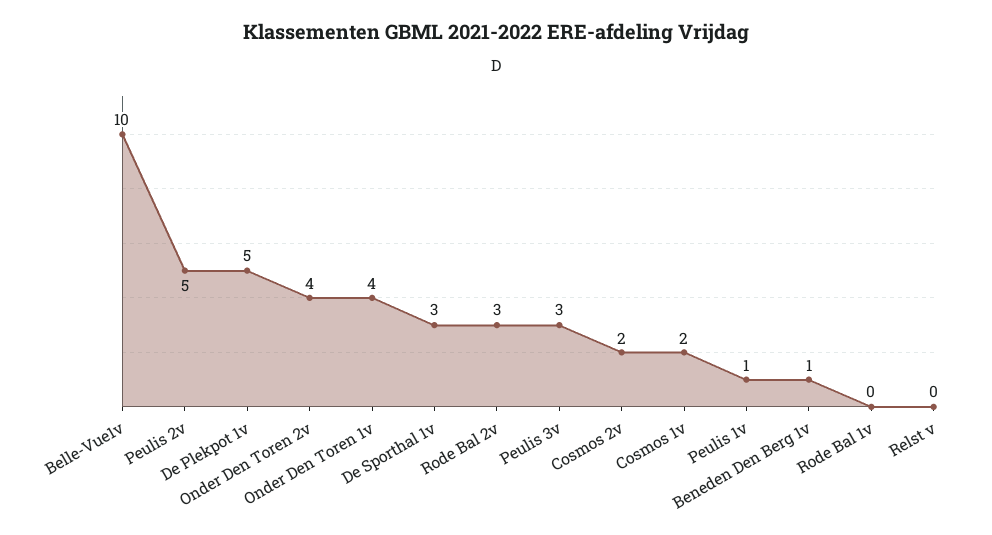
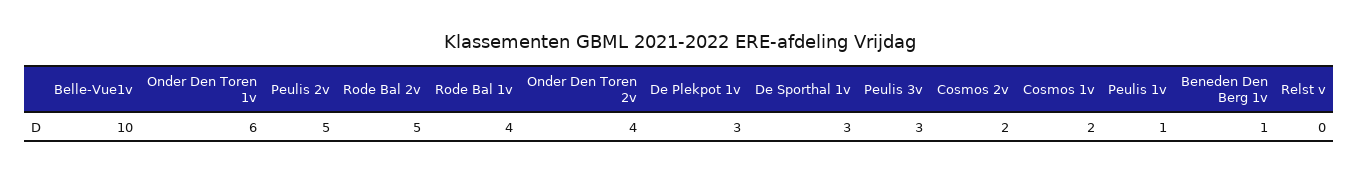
De Plekpot 1v: 5 -> 3
Onder Den Toren 1v: 4 -> 6
Rode Bal 2v: 3 -> 5
Rode Bal 1v: 0 -> 4

